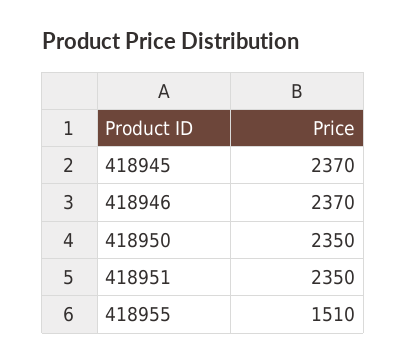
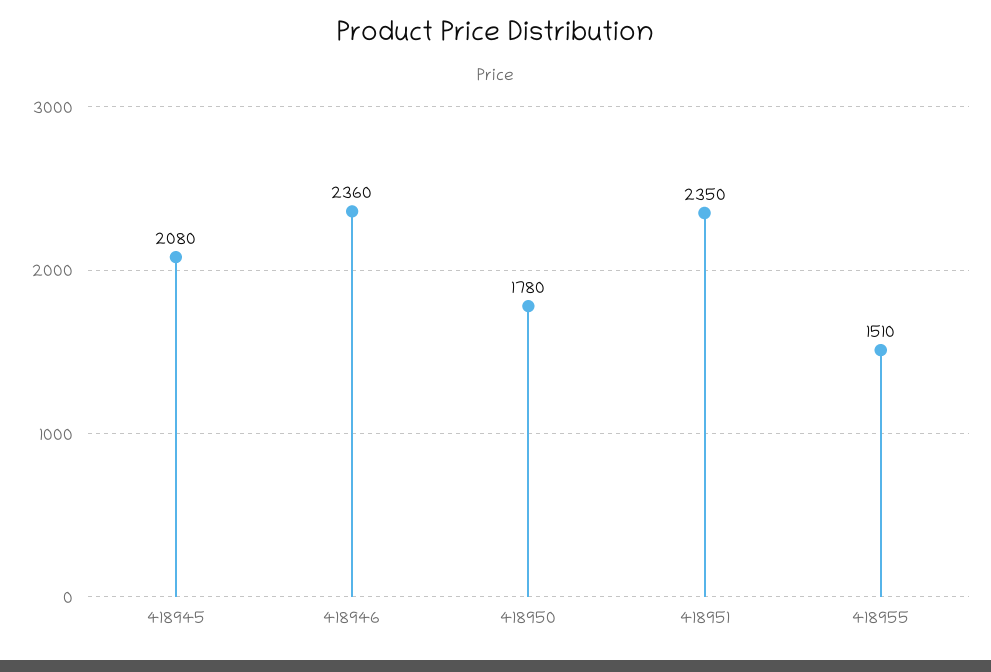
418945: 2370 -> 2080
418946: 2370 -> 2360
418950: 2350 -> 1780

